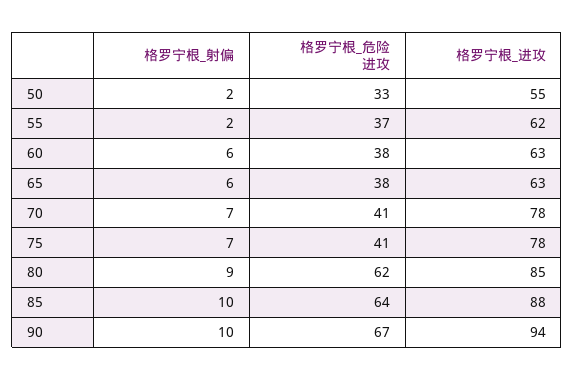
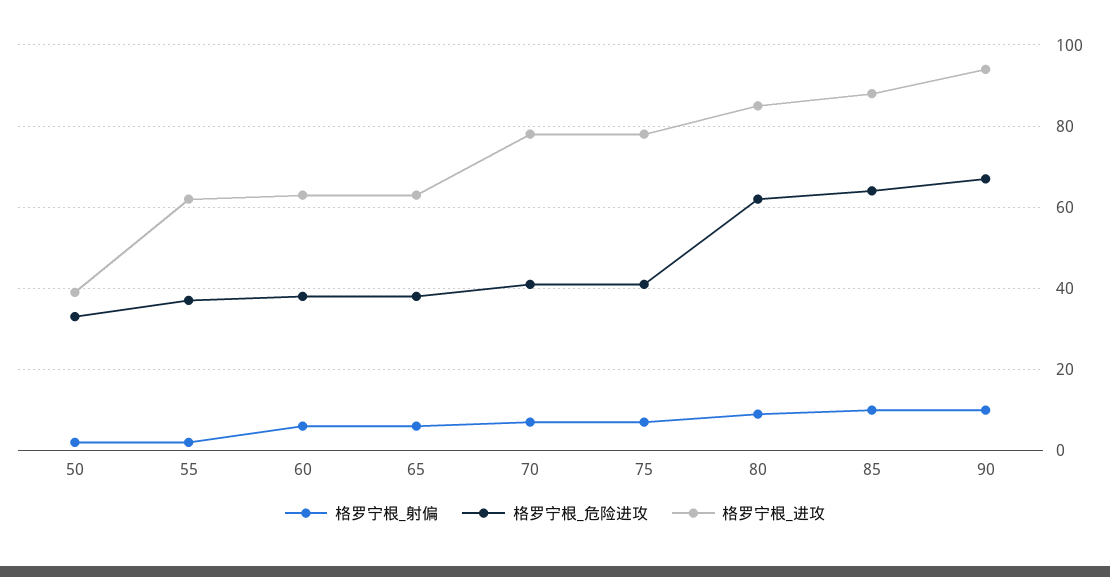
格罗宁根_进攻, 50: 55 -> 40

